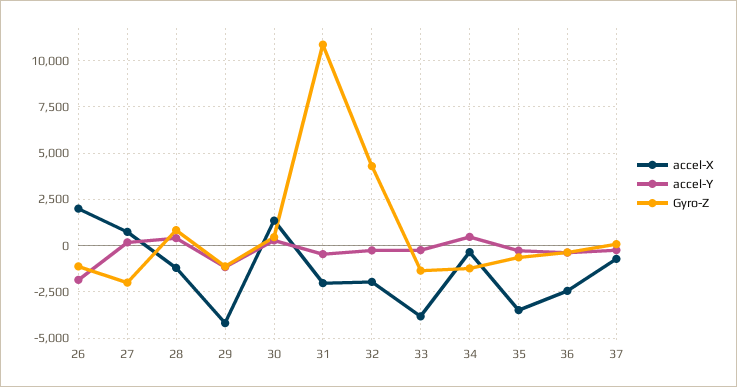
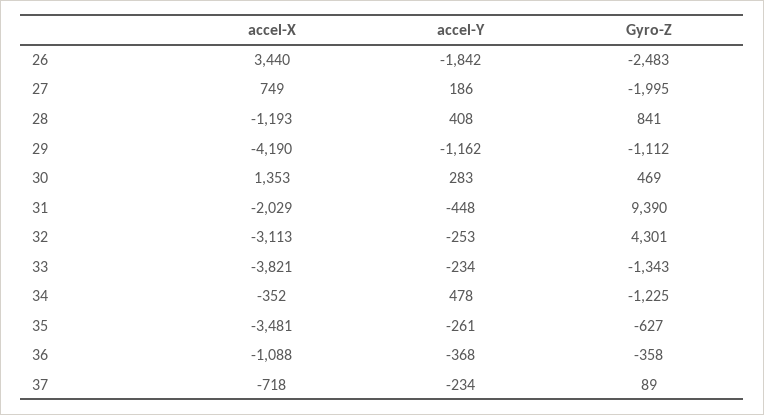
accel-X, 26: 2000 -> 3440
Gyro-Z, 26: -1000 -> -2483
Gyro-Z, 31: 11000 -> 9390
accel-X, 32: -2000 -> -3113
accel-X, 36: -2500 -> -1088

